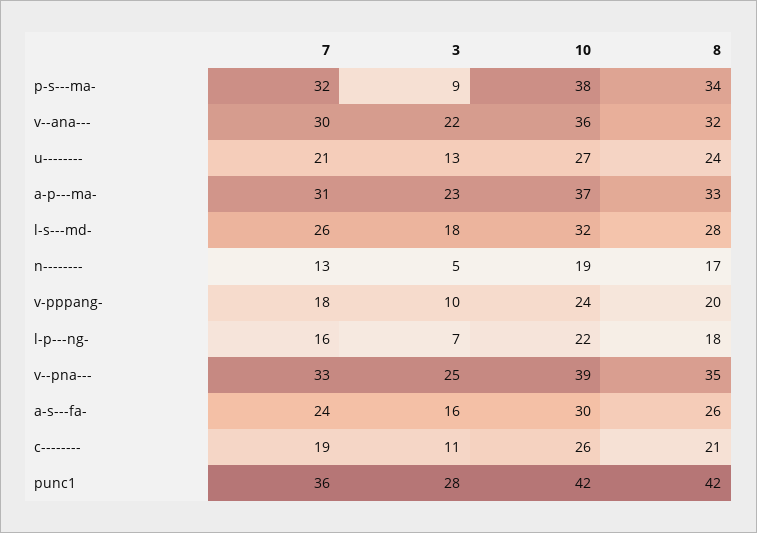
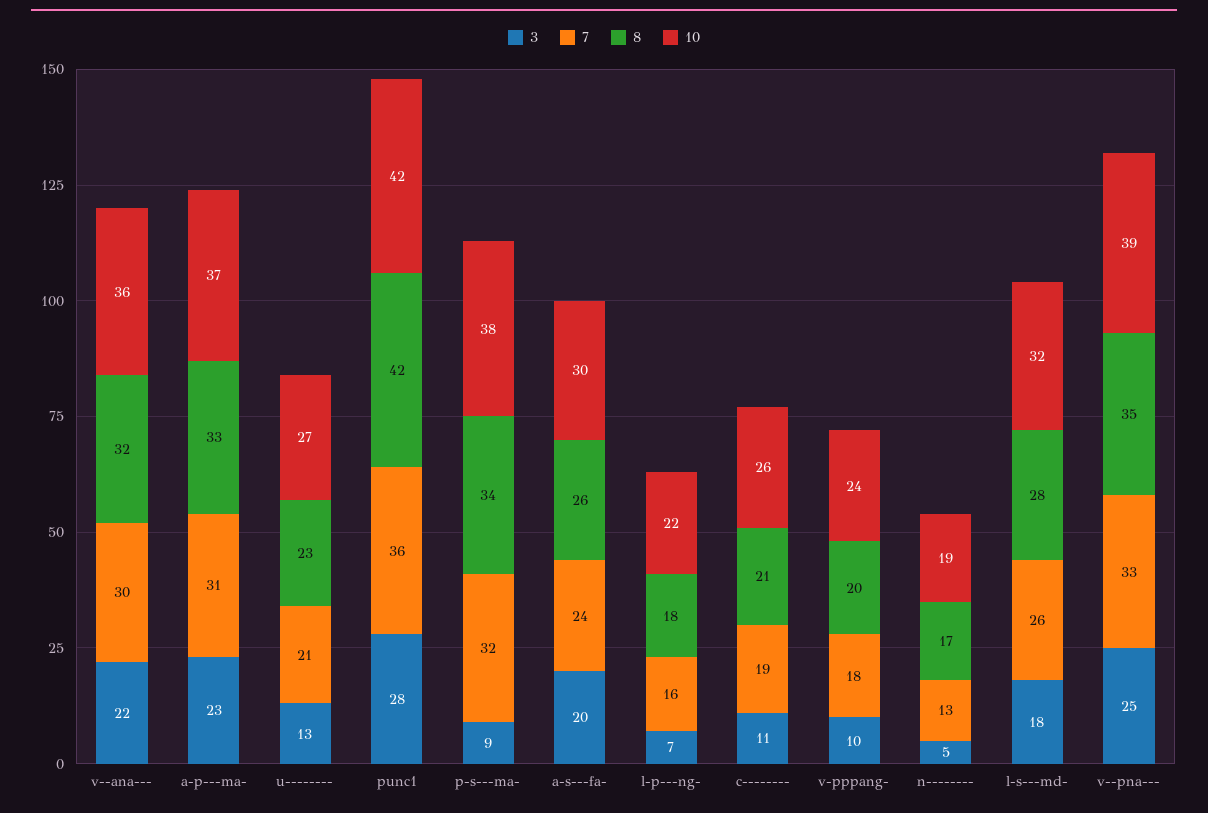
8, u--------: 24 -> 23
3, a-s---fa-: 16 -> 20

